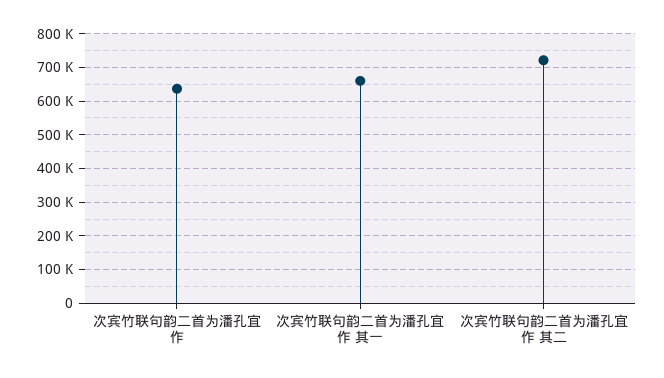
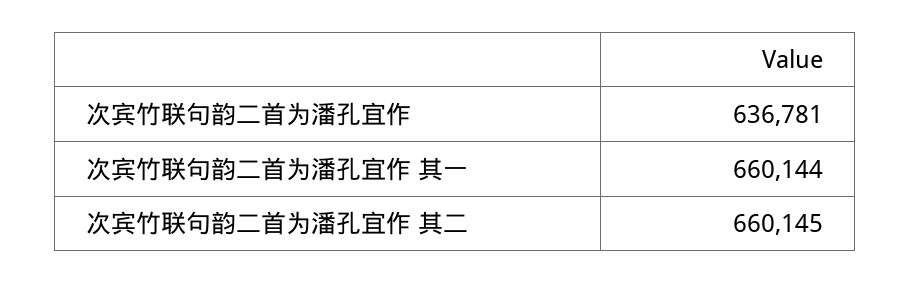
次宾竹联句韵二首为潘孔宜作 其二: 720000 -> 660145

